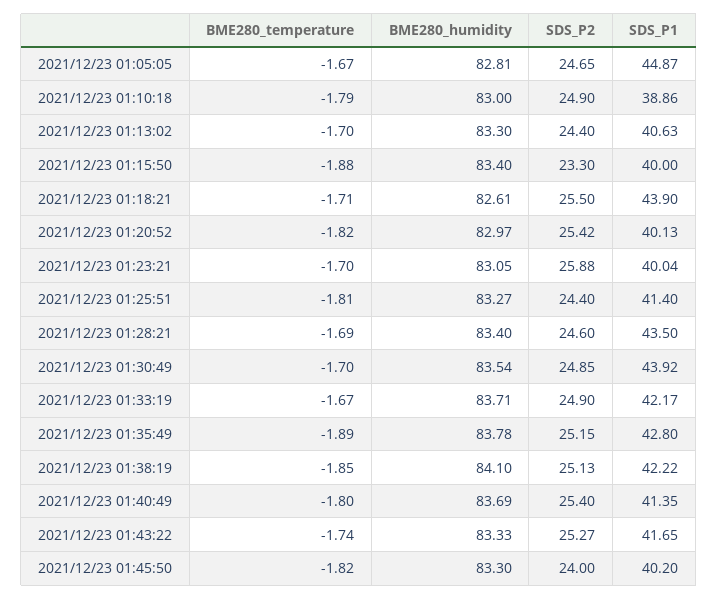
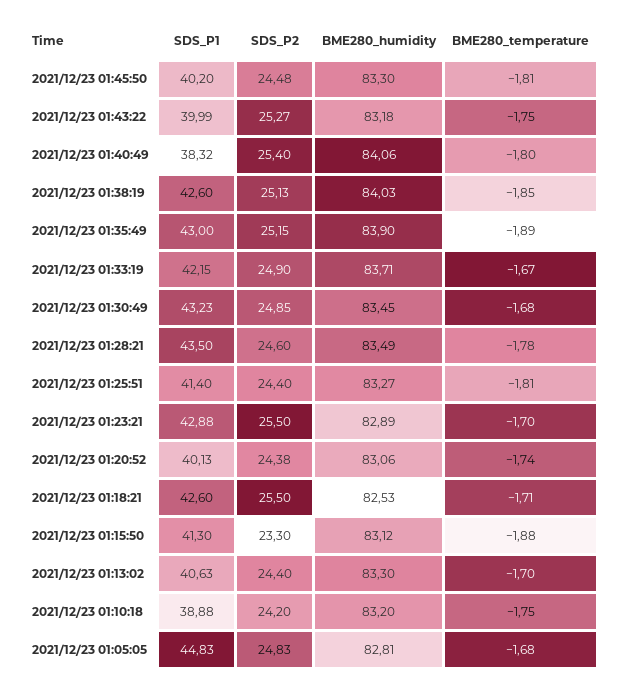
BME280_temperature, 2021/12/23 01:05:05: -1.67 -> -1.68
SDS_P2, 2021/12/23 01:05:05: 24.65 -> 24.83
SDS_P1, 2021/12/23 01:05:05: 44.87 -> 44.83
BME280_temperature, 2021/12/23 01:10:18: -1.79 -> -1.75
BME280_humidity, 2021/12/23 01:10:18: 83 -> 83.2
SDS_P2, 2021/12/23 01:10:18: 24.9 -> 24.2
SDS_P1, 2021/12/23 01:10:18: 38.86 -> 38.88
BME280_humidity, 2021/12/23 01:15:50: 83.4 -> 83.12
SDS_P1, 2021/12/23 01:15:50: 40 -> 41.3
BME280_humidity, 2021/12/23 01:18:21: 82.61 -> 82.53
SDS_P1, 2021/12/23 01:18:21: 43.9 -> 42.6
BME280_temperature, 2021/12/23 01:20:52: -1.82 -> -1.74
BME280_humidity, 2021/12/23 01:20:52: 82.97 -> 83.06
SDS_P2, 2021/12/23 01:20:52: 25.42 -> 24.38
BME280_humidity, 2021/12/23 01:23:21: 83.05 -> 82.89
SDS_P2, 2021/12/23 01:23:21: 25.88 -> 25.5
SDS_P1, 2021/12/23 01:23:21: 40.04 -> 42.88
BME280_temperature, 2021/12/23 01:28:21: -1.69 -> -1.78
BME280_humidity, 2021/12/23 01:28:21: 83.4 -> 83.49
BME280_temperature, 2021/12/23 01:30:49: -1.7 -> -1.68
BME280_humidity, 2021/12/23 01:30:49: 83.54 -> 83.45
SDS_P1, 2021/12/23 01:30:49: 43.92 -> 43.23
SDS_P1, 2021/12/23 01:33:19: 42.17 -> 42.15
BME280_humidity, 2021/12/23 01:35:49: 83.78 -> 83.9
SDS_P1, 2021/12/23 01:35:49: 42.8 -> 43
BME280_humidity, 2021/12/23 01:38:19: 84.1 -> 84.03
SDS_P1, 2021/12/23 01:38:19: 42.22 -> 42.6
BME280_humidity, 2021/12/23 01:40:49: 83.69 -> 84.06
SDS_P1, 2021/12/23 01:40:49: 41.35 -> 38.32
BME280_temperature, 2021/12/23 01:43:22: -1.74 -> -1.75
BME280_humidity, 2021/12/23 01:43:22: 83.33 -> 83.18
SDS_P1, 2021/12/23 01:43:22: 41.65 -> 39.99
BME280_temperature, 2021/12/23 01:45:50: -1.82 -> -1.81
SDS_P2, 2021/12/23 01:45:50: 24 -> 24.48

